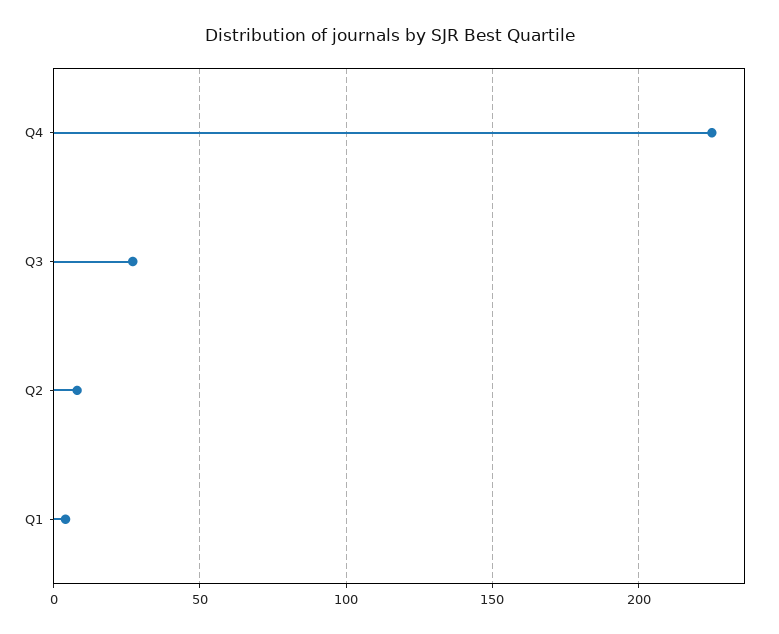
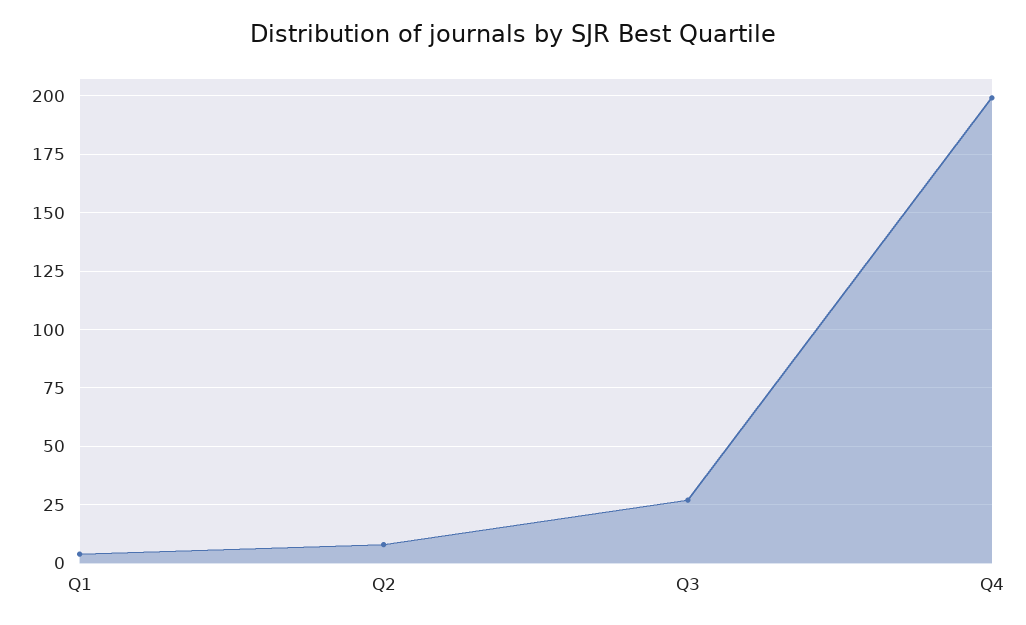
Q4: 225 -> 200

